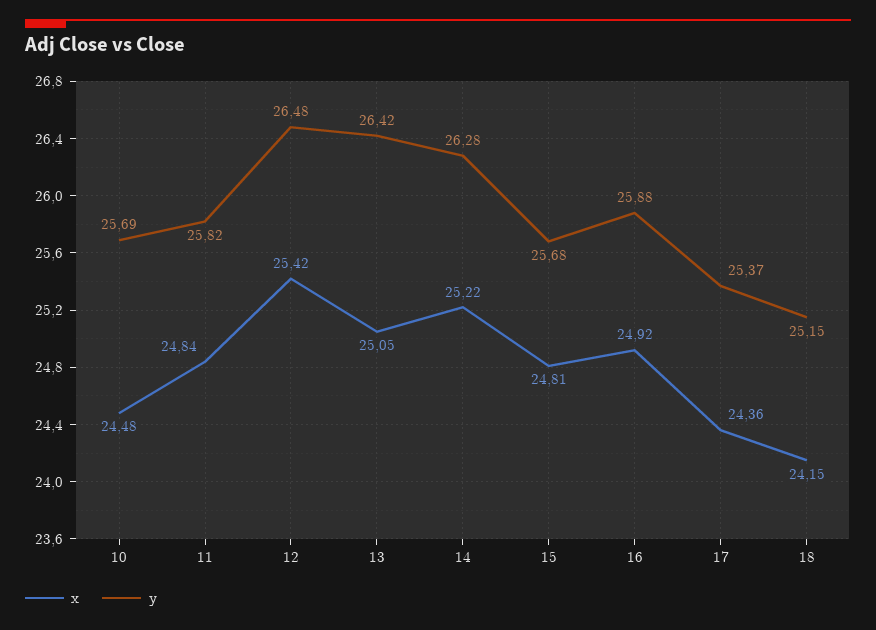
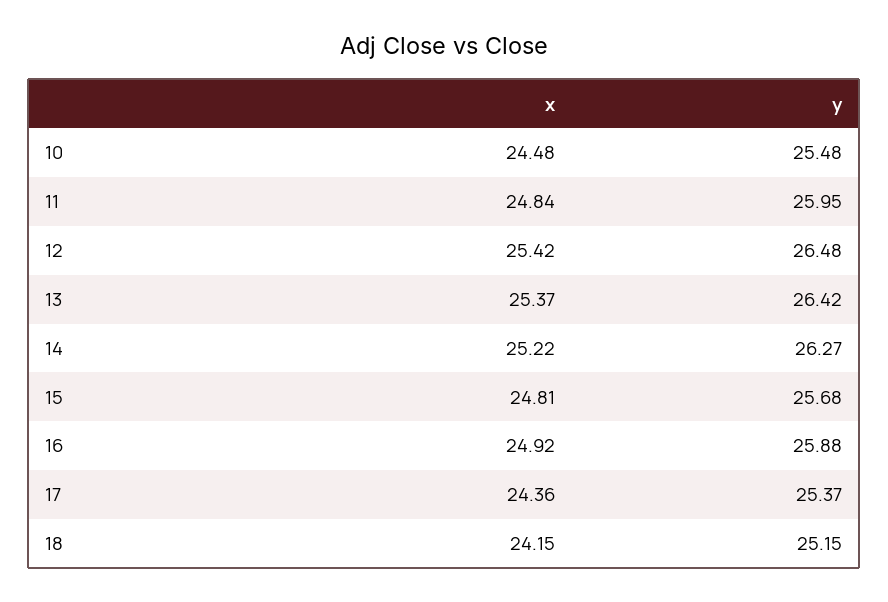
y, 10: 25.69 -> 25.48
y, 11: 25.82 -> 25.95
x, 13: 25.05 -> 25.37
y, 14: 26.28 -> 26.27

